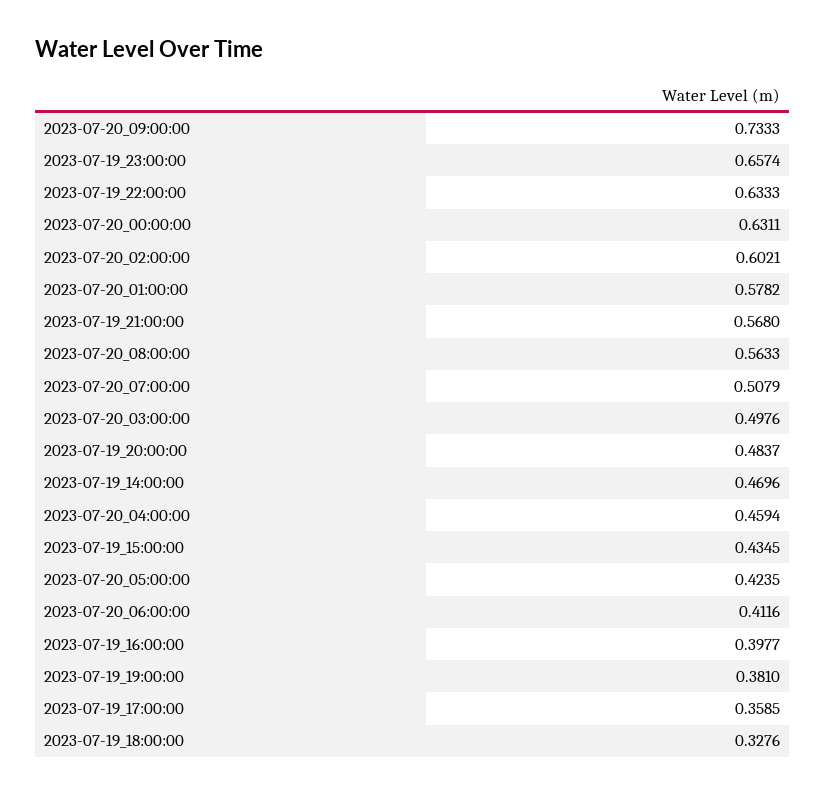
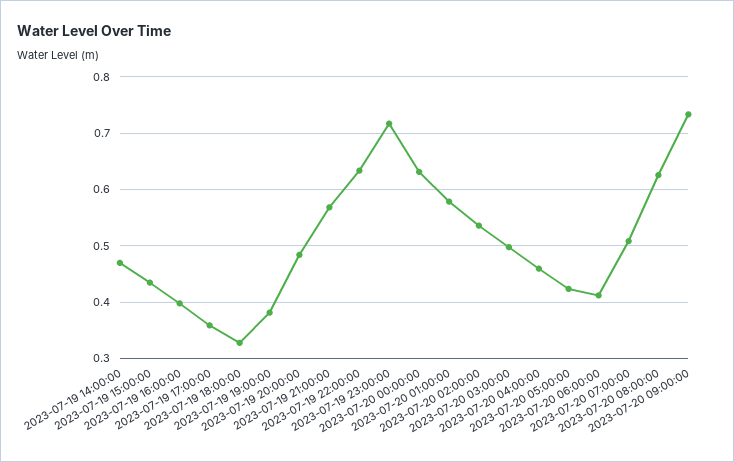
2023-07-19_23:00:00: 0.6574 -> 0.72
2023-07-20_02:00:00: 0.6021 -> 0.54
2023-07-20_08:00:00: 0.5633 -> 0.62

